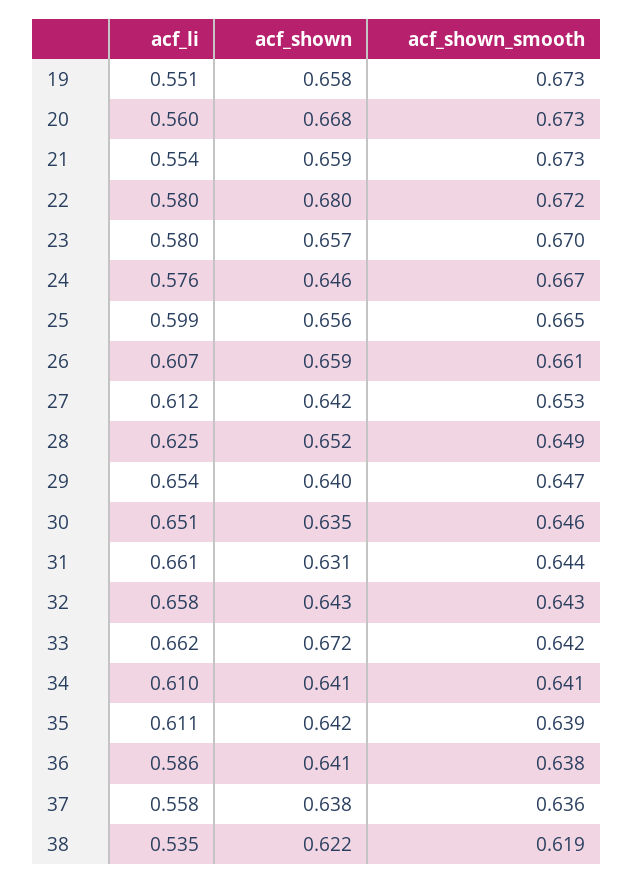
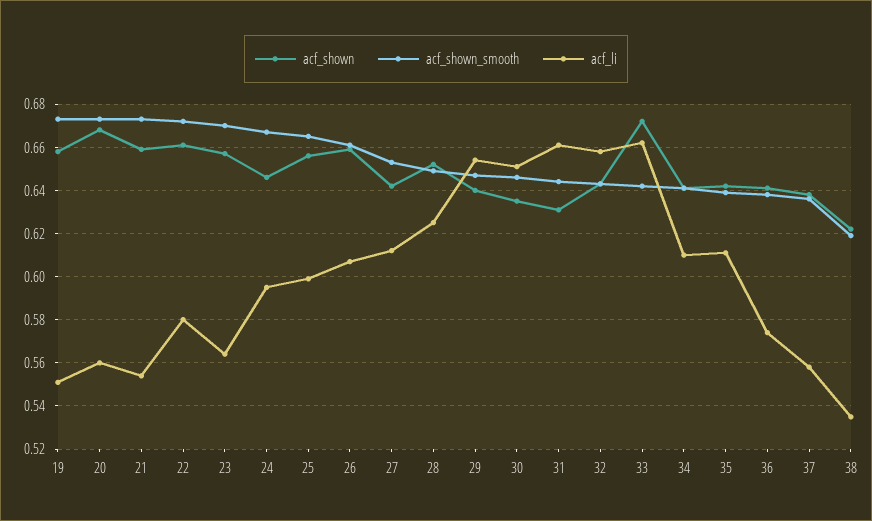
acf_shown, 22: 0.68 -> 0.66
acf_li, 23: 0.58 -> 0.565
acf_li, 24: 0.576 -> 0.595
acf_li, 36: 0.586 -> 0.575

